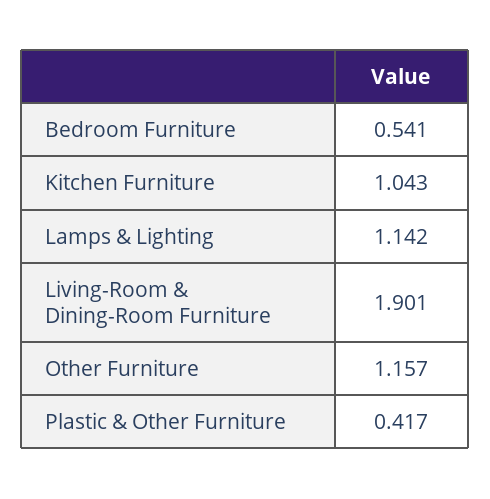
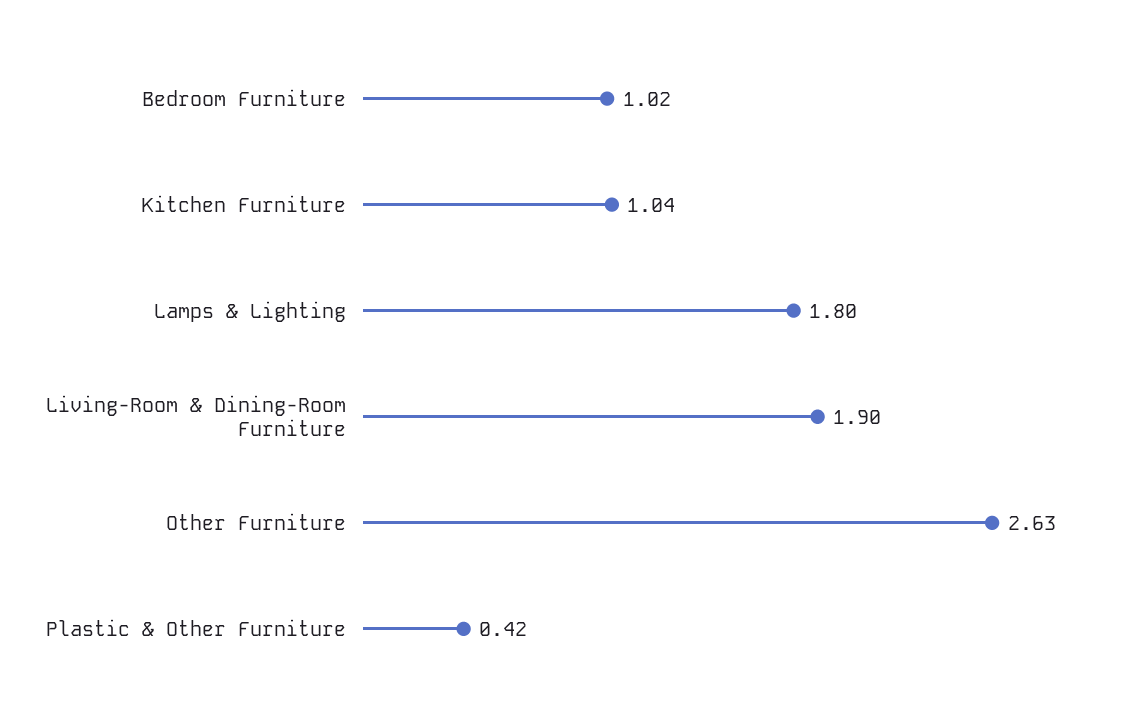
Bedroom Furniture: 0.541 -> 1.02
Lamps & Lighting: 1.142 -> 1.8
Other Furniture: 1.157 -> 2.63

